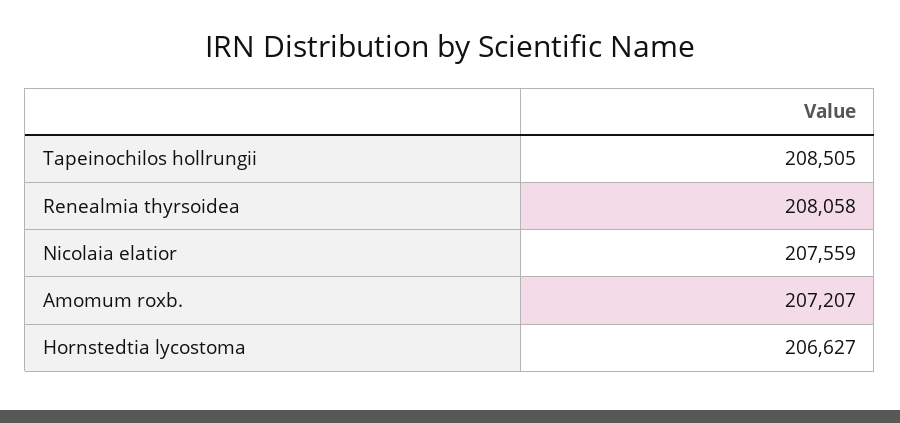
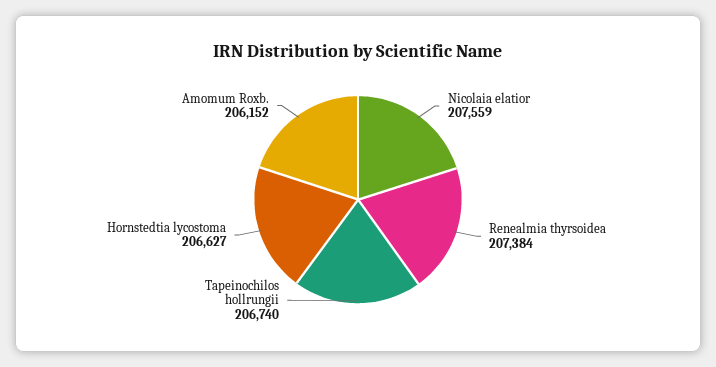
Tapeinochilos hollrungii: 208505 -> 206740
Renealmia thyrsoidea: 208058 -> 207384
Amomum roxb.: 207207 -> 206152

